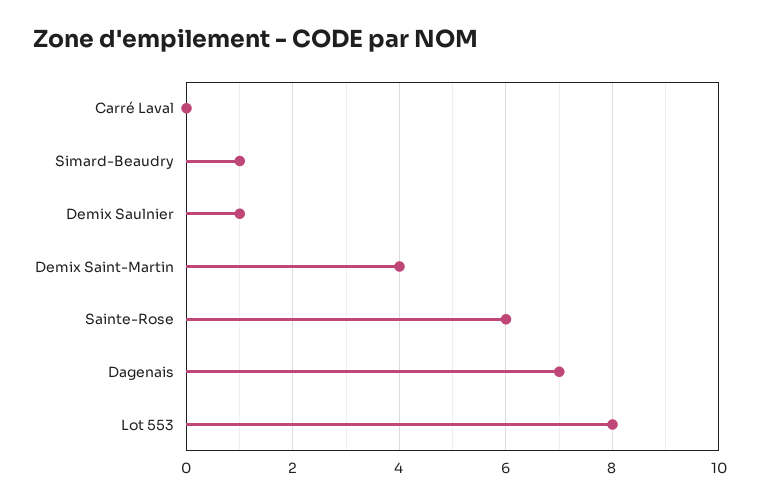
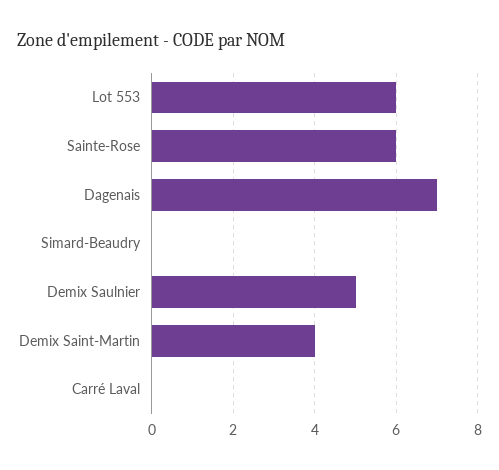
Simard-Beaudry: 1 -> 0
Demix Saulnier: 1 -> 5
Lot 553: 8 -> 6

